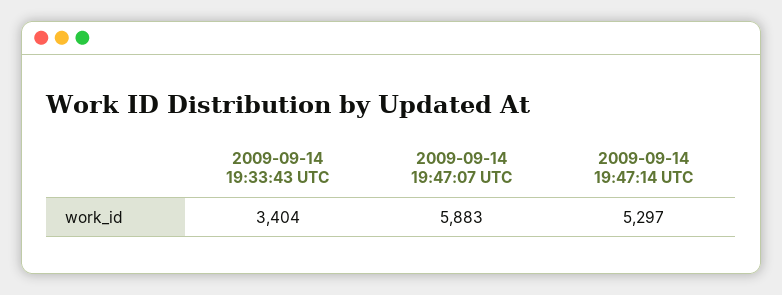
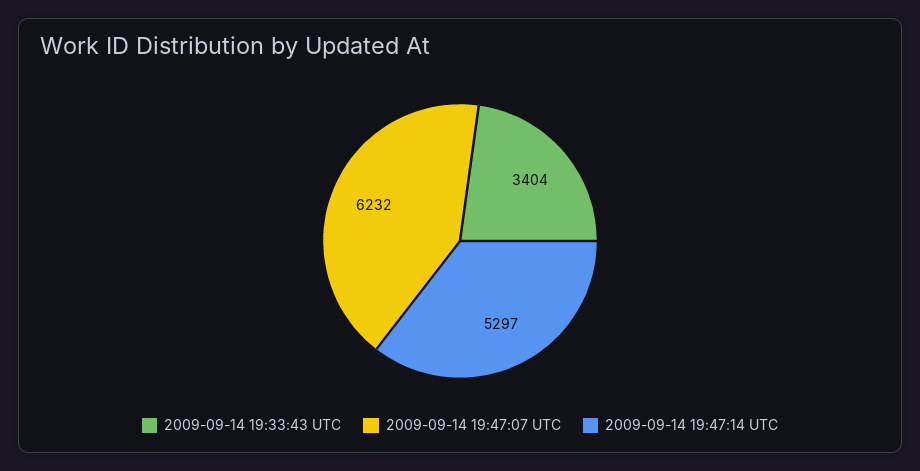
2009-09-14 19:47:07 UTC: 5883 -> 6232

